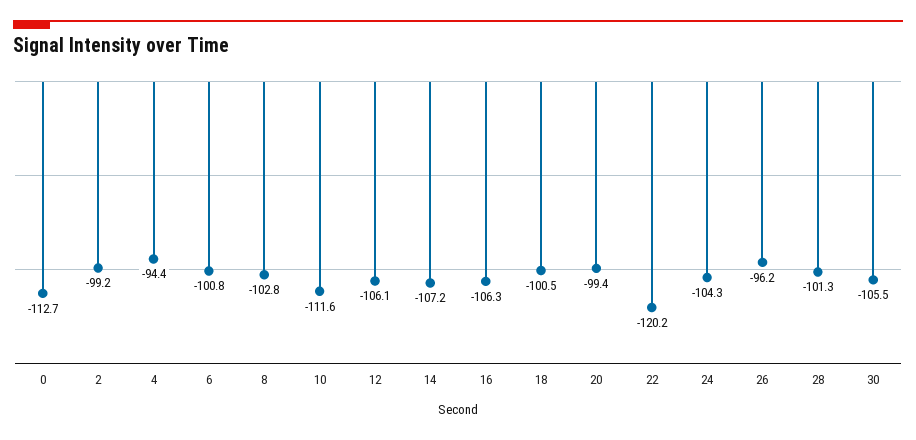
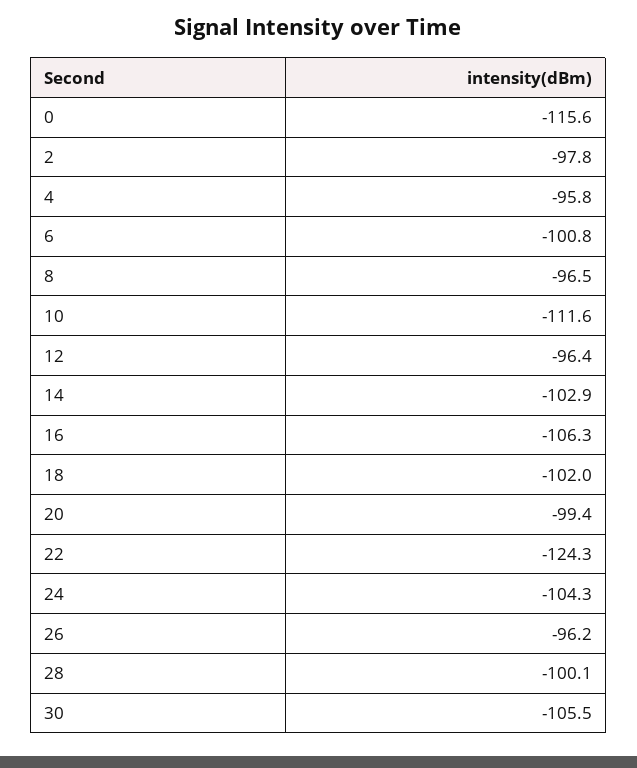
0: -112.7 -> -115.6
2: -99.2 -> -97.8
4: -94.4 -> -95.8
8: -102.8 -> -96.5
12: -106.1 -> -96.4
14: -107.2 -> -102.9
18: -100.5 -> -102
22: -120.2 -> -124.3
28: -101.3 -> -100.1

